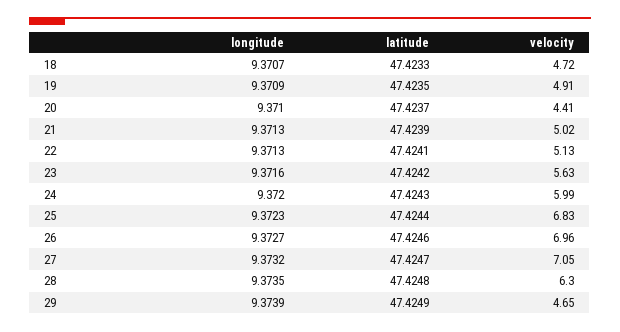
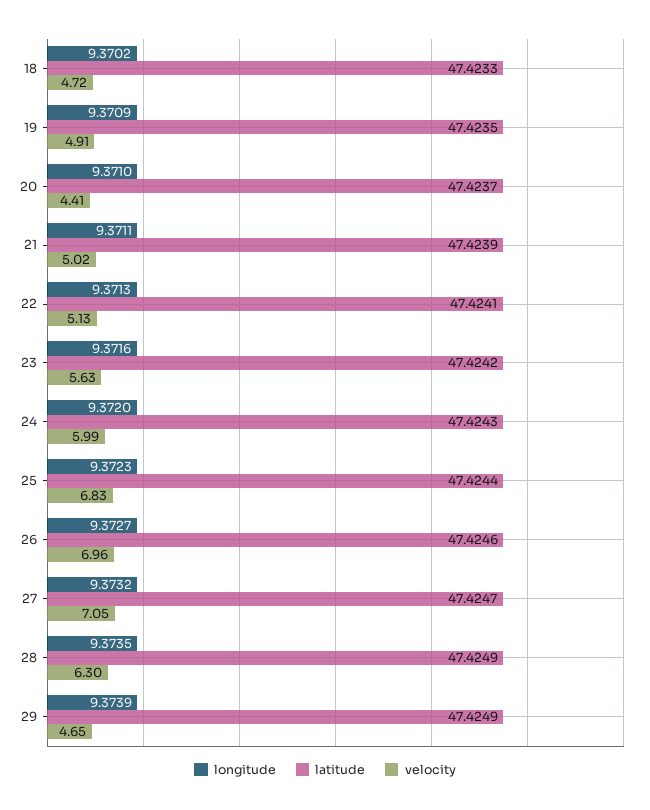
longitude, 18: 9.3707 -> 9.3702
longitude, 21: 9.3713 -> 9.3711
latitude, 28: 47.4248 -> 47.4249

